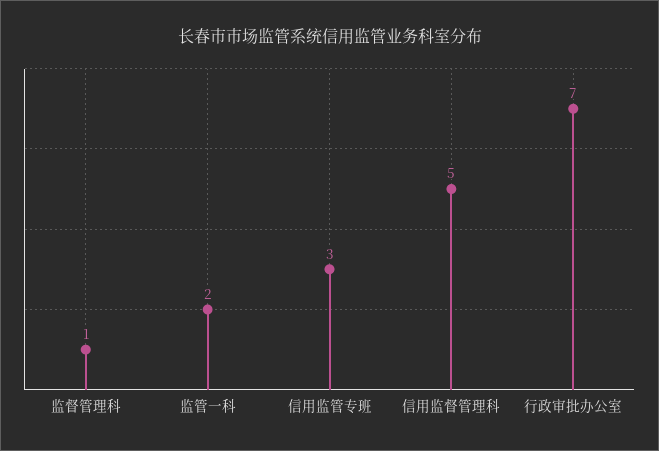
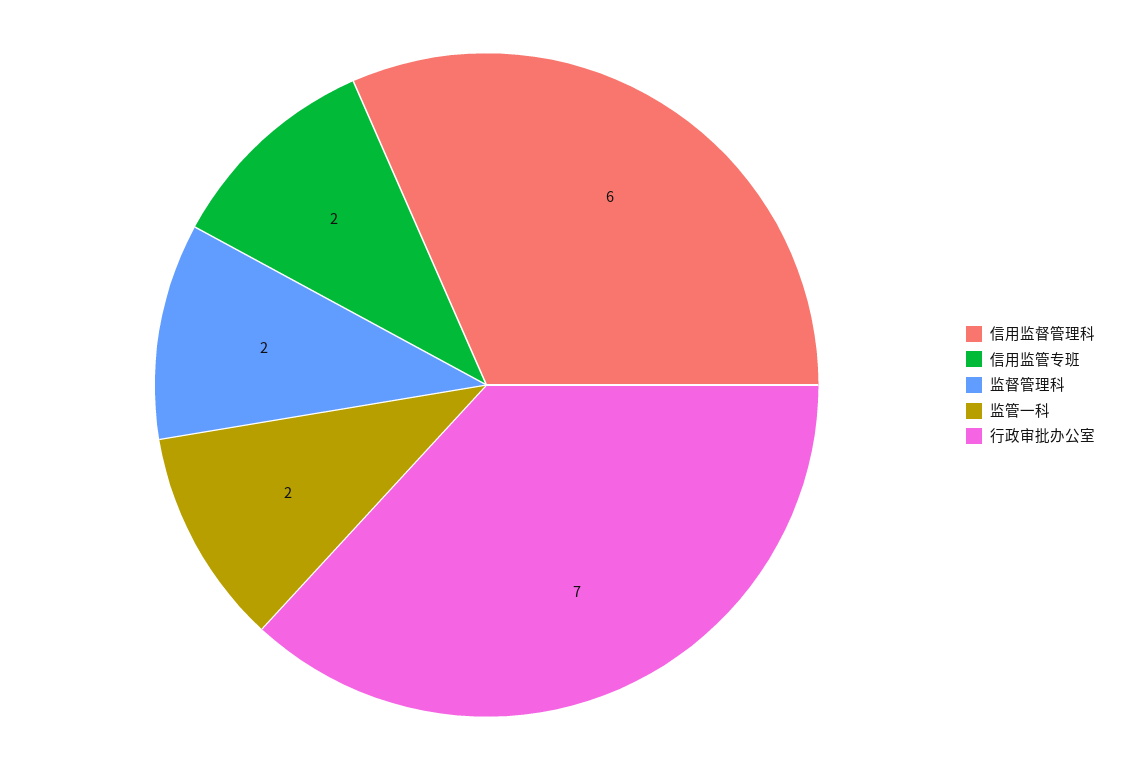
监督管理科: 1 -> 2
信用监管专班: 3 -> 2
信用监督管理科: 5 -> 6

